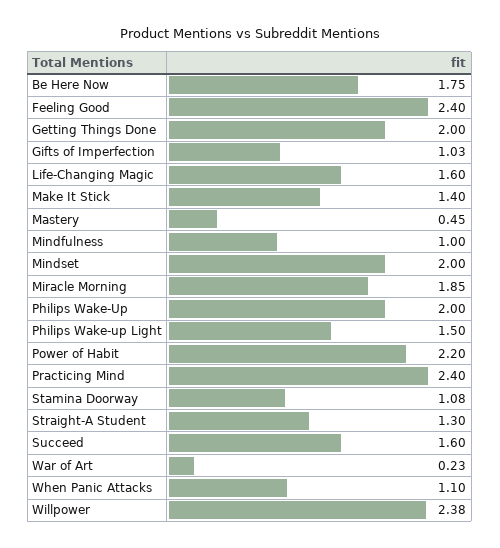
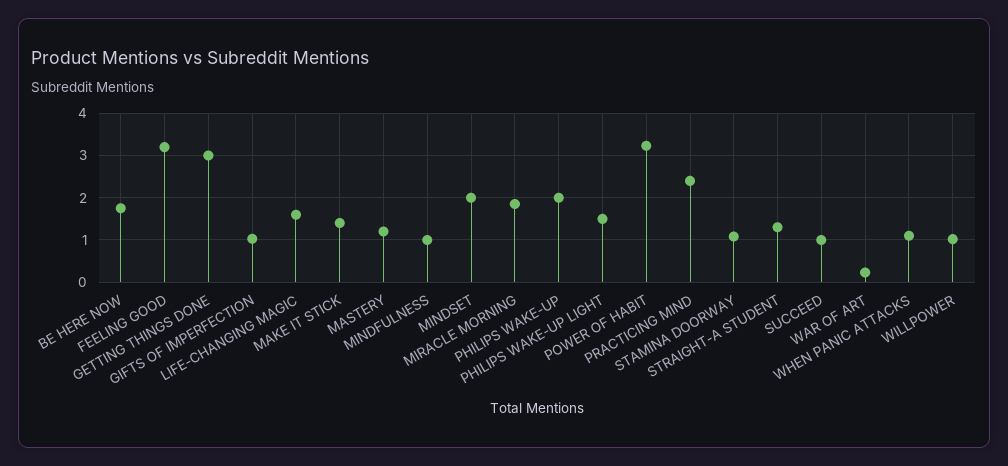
Feeling Good: 2.4 -> 3.2
Getting Things Done: 2 -> 3
Mastery: 0.45 -> 1.2
Power of Habit: 2.2 -> 3.2
Succeed: 1.6 -> 1
Willpower: 2.38 -> 1

